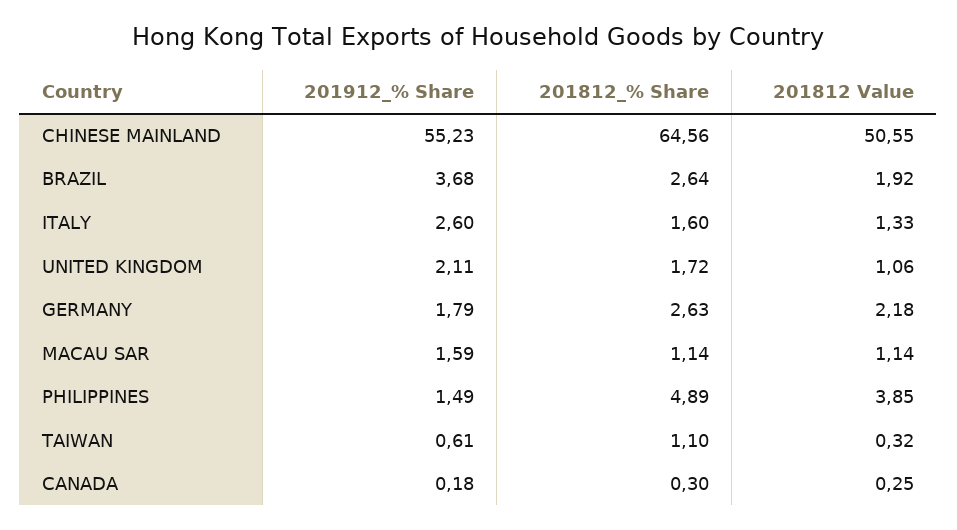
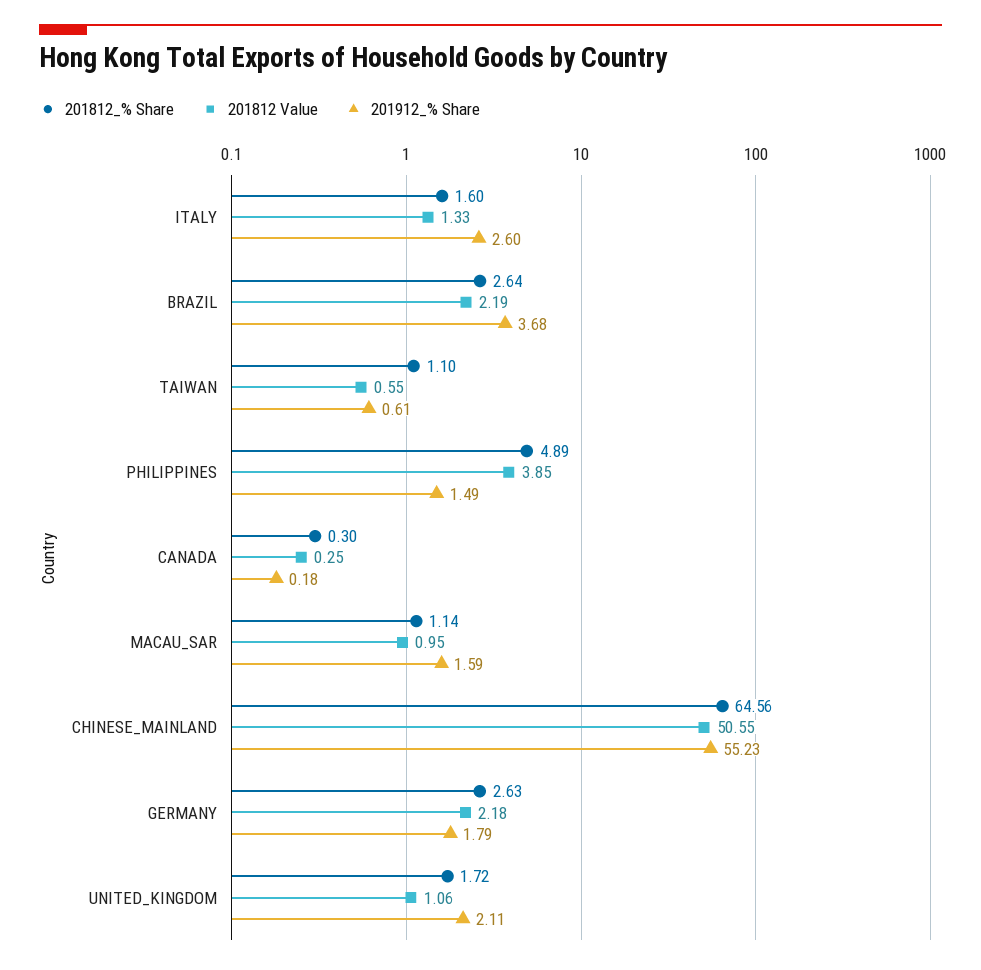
201812 Value, BRAZIL: 1.92 -> 2.19
201812 Value, MACAU SAR: 1.14 -> 0.95
201812 Value, TAIWAN: 0.32 -> 0.55

